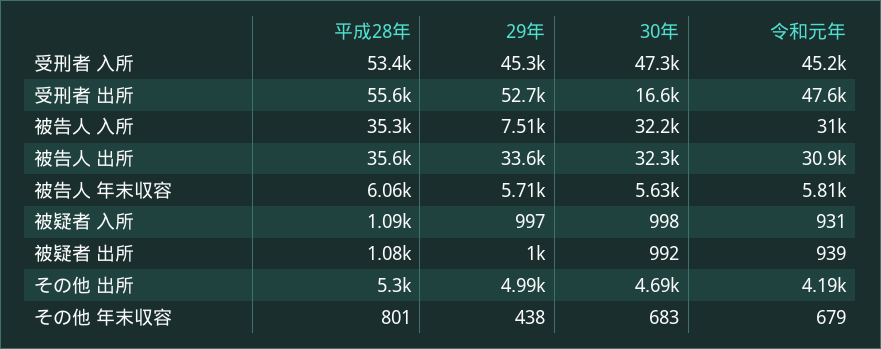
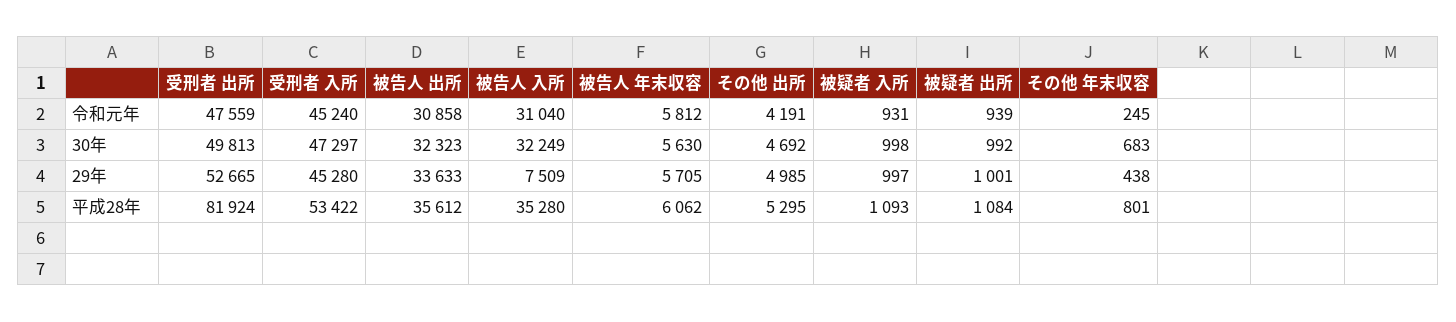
平成28年, 受刑者 出所: 55600 -> 81924
30年, 受刑者 出所: 16600 -> 49813
令和元年, その他 年末収容: 679 -> 245

